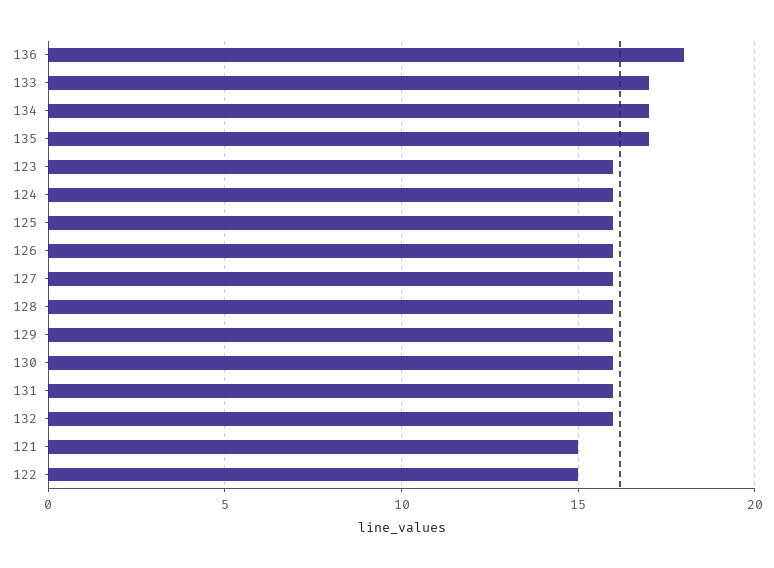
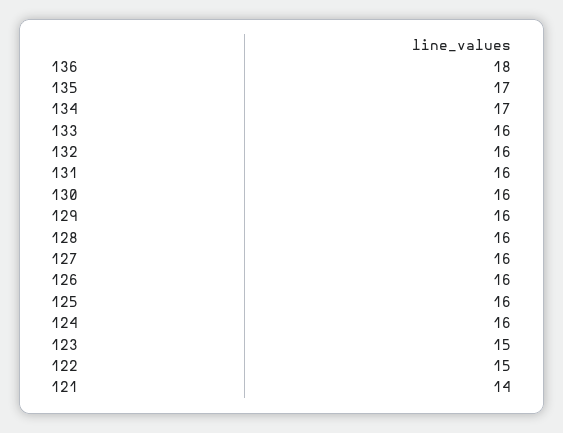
133: 17 -> 16
123: 16 -> 15
121: 15 -> 14

